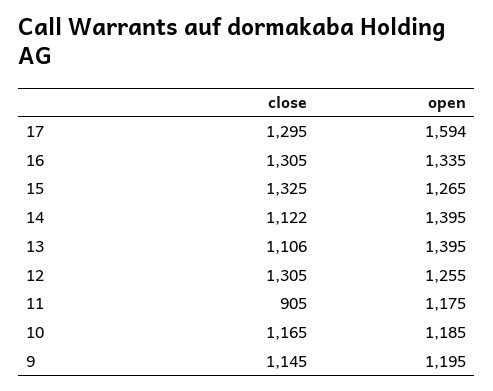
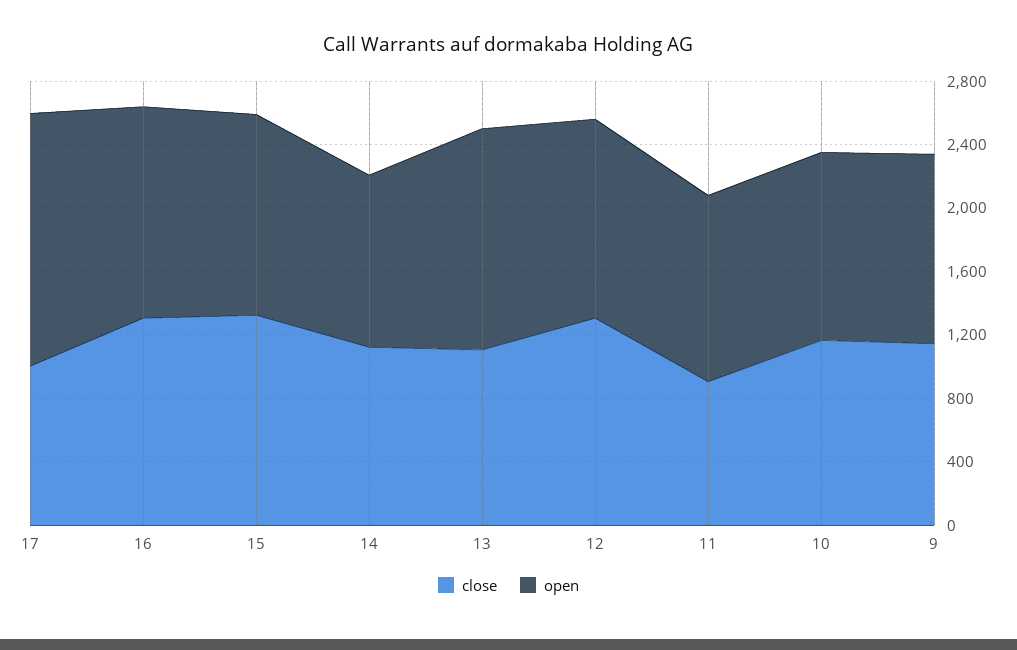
close, 17: 1295 -> 1000
open, 14: 1395 -> 1100

